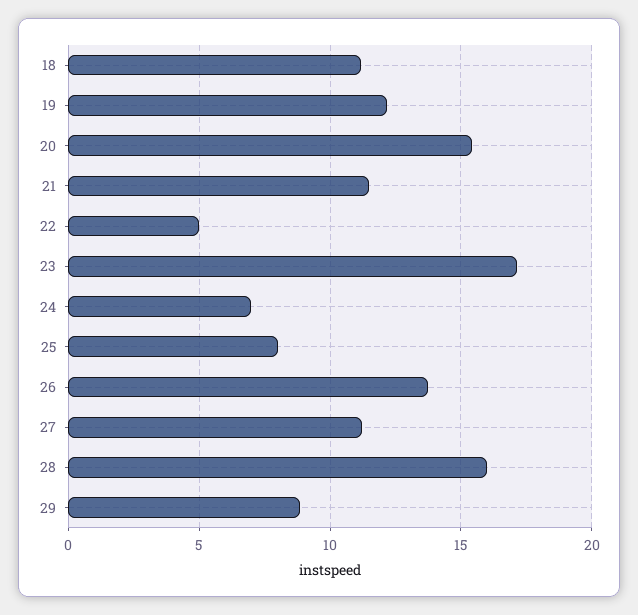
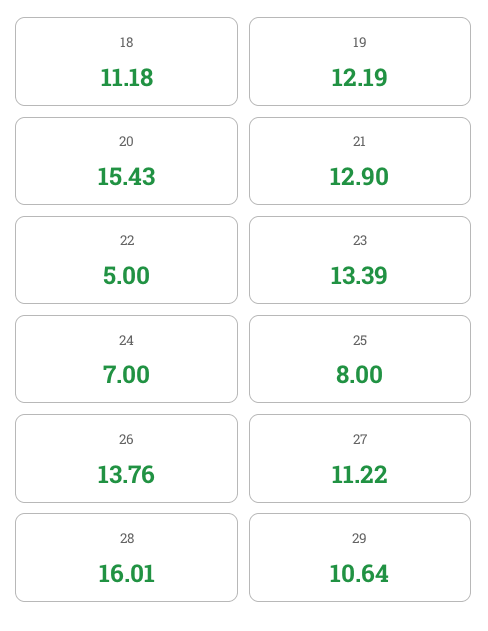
21: 11.5 -> 12.9
23: 17 -> 13.39
29: 9 -> 10.64

